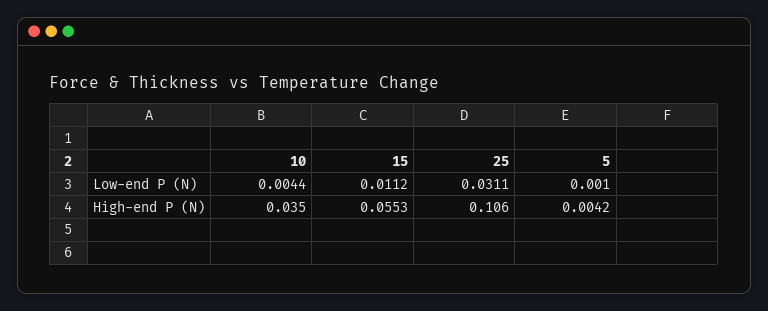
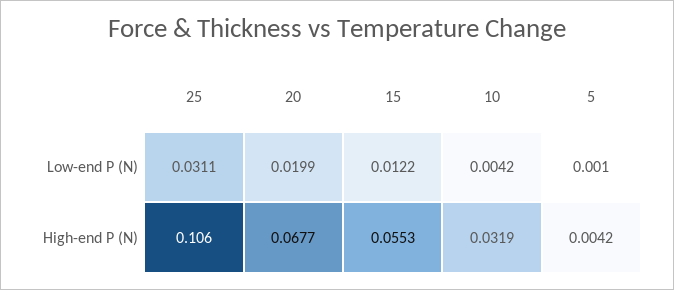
10, Low-end P (N): 0.0044 -> 0.0042
15, Low-end P (N): 0.0112 -> 0.0122
10, High-end P (N): 0.035 -> 0.0319
20, Low-end P (N): none -> 0.0199
20, High-end P (N): none -> 0.0677

